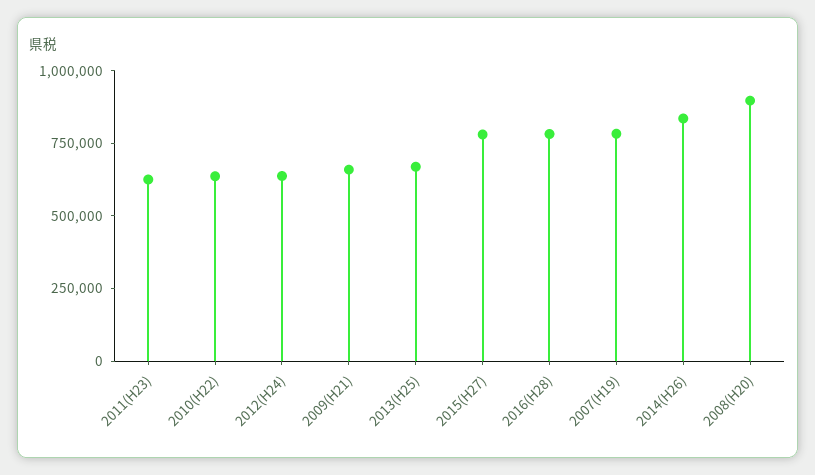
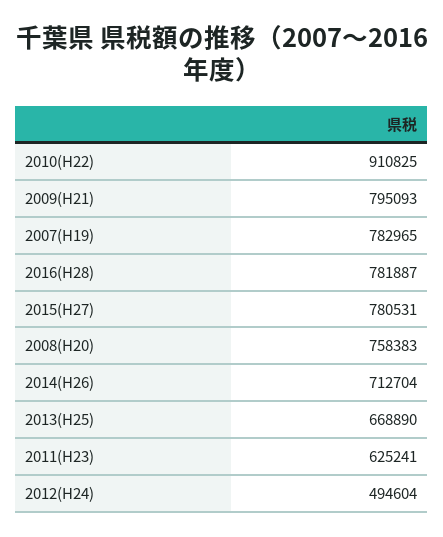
2010(H22): 650000 -> 910825
2012(H24): 650000 -> 494604
2009(H21): 650000 -> 795093
2014(H26): 850000 -> 712704
2008(H20): 900000 -> 758383

